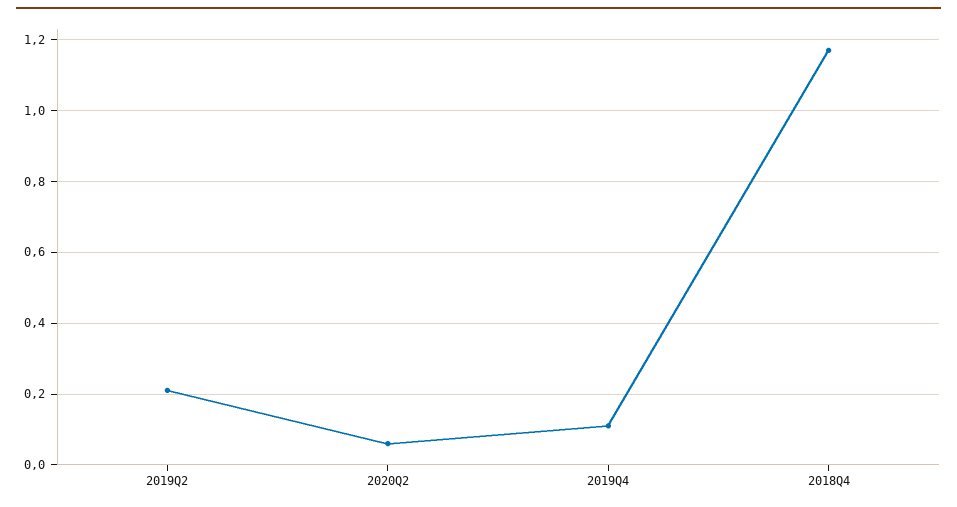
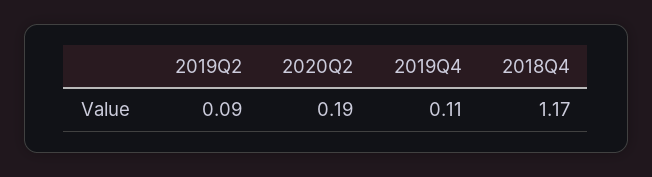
2019Q2: 0.2 -> 0.09
2020Q2: 0.05 -> 0.19

